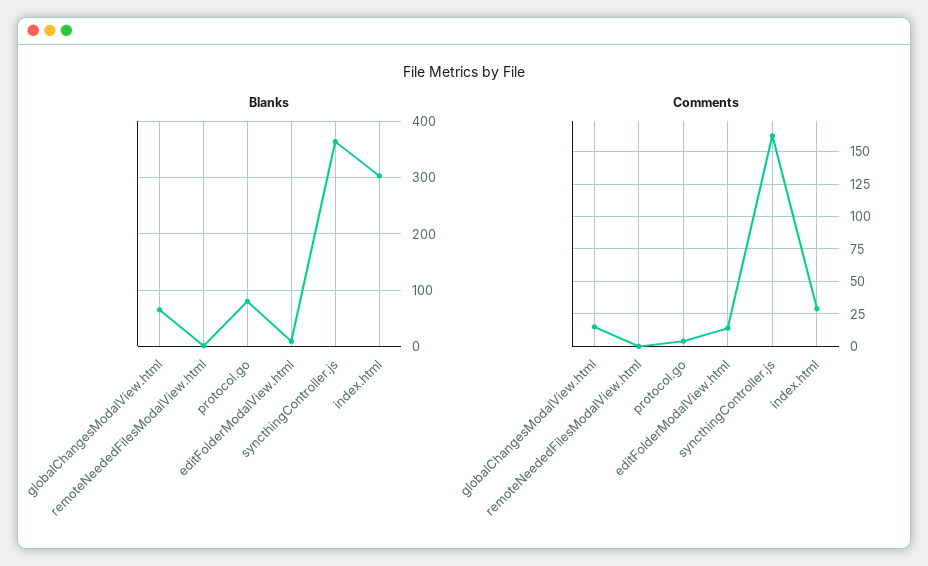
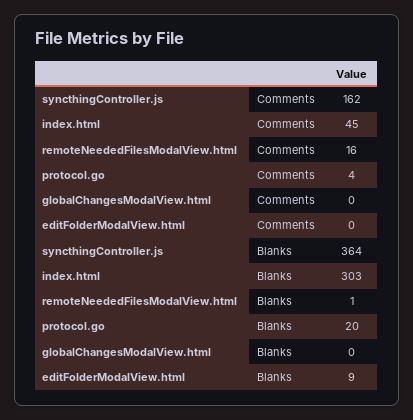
Blanks, globalChangesModalView.html: 60 -> 0
Blanks, protocol.go: 80 -> 20
Comments, globalChangesModalView.html: 15 -> 0
Comments, remoteNeededFilesModalView.html: 0 -> 16
Comments, editFolderModalView.html: 15 -> 0
Comments, index.html: 30 -> 45

